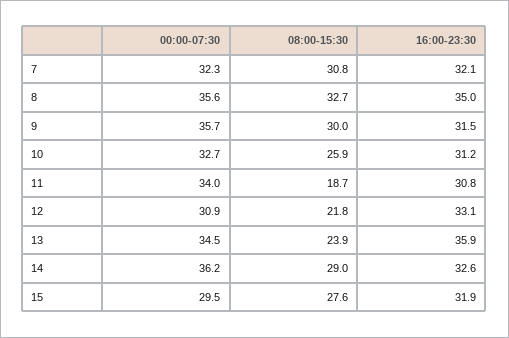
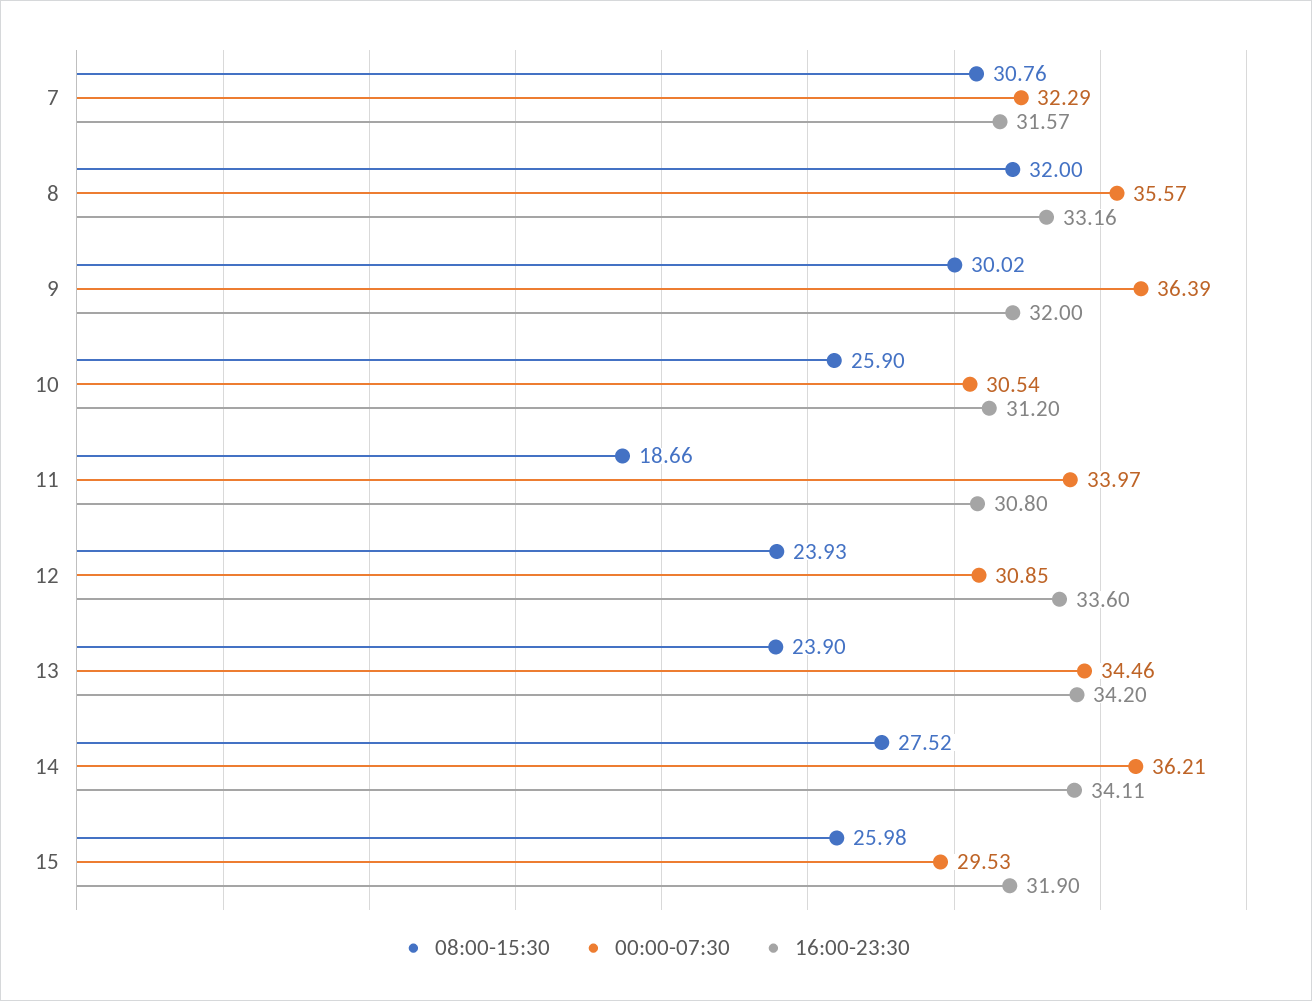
16:00-23:30, 7: 32.1 -> 31.57
08:00-15:30, 8: 32.7 -> 32
16:00-23:30, 8: 35 -> 33.16
00:00-07:30, 9: 35.7 -> 36.39
16:00-23:30, 9: 31.5 -> 32
00:00-07:30, 10: 32.7 -> 30.54
08:00-15:30, 12: 21.8 -> 23.93
16:00-23:30, 12: 33.1 -> 33.6
16:00-23:30, 13: 35.9 -> 34.2
08:00-15:30, 14: 29 -> 27.52
16:00-23:30, 14: 32.6 -> 34.11
08:00-15:30, 15: 27.6 -> 25.98

